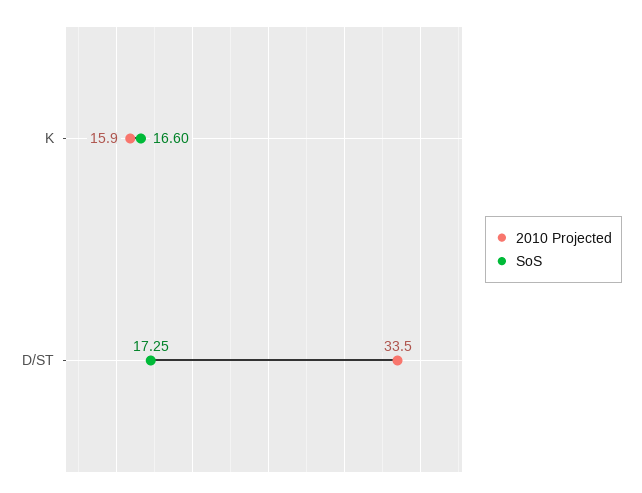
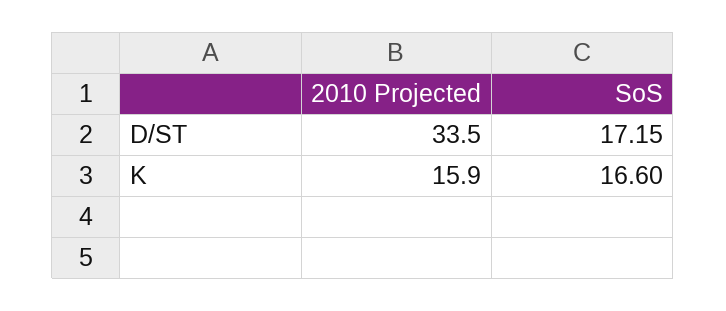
SoS, D/ST: 17.25 -> 17.15

